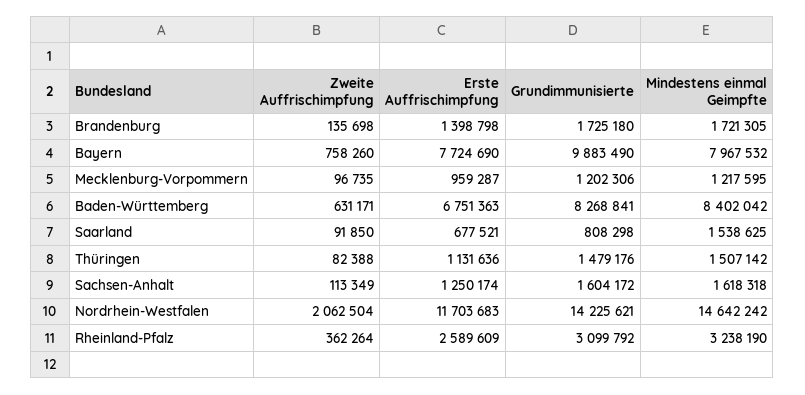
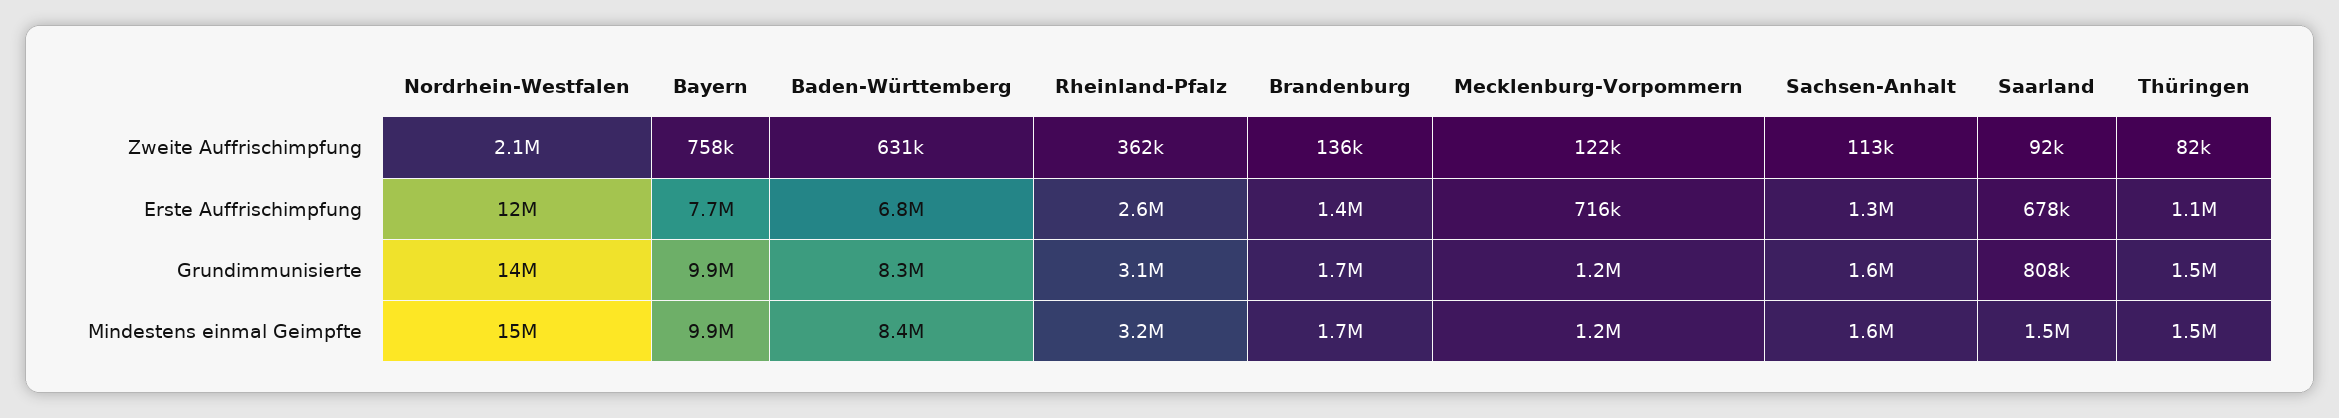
Mindestens einmal Geimpfte, Bayern: 7967532 -> 9900000
Zweite Auffrischimpfung, Mecklenburg-Vorpommern: 96735 -> 122000
Erste Auffrischimpfung, Mecklenburg-Vorpommern: 959287 -> 716000

